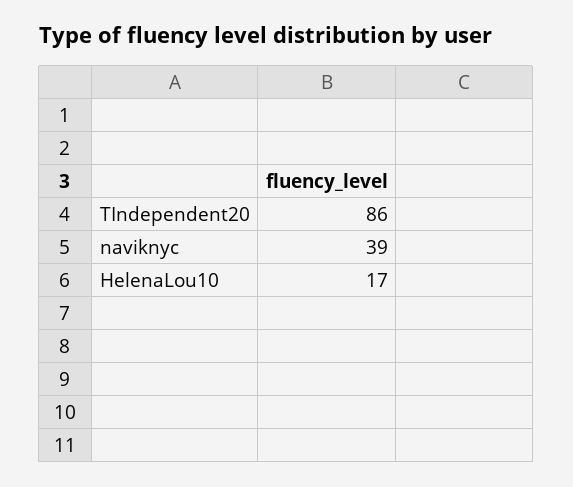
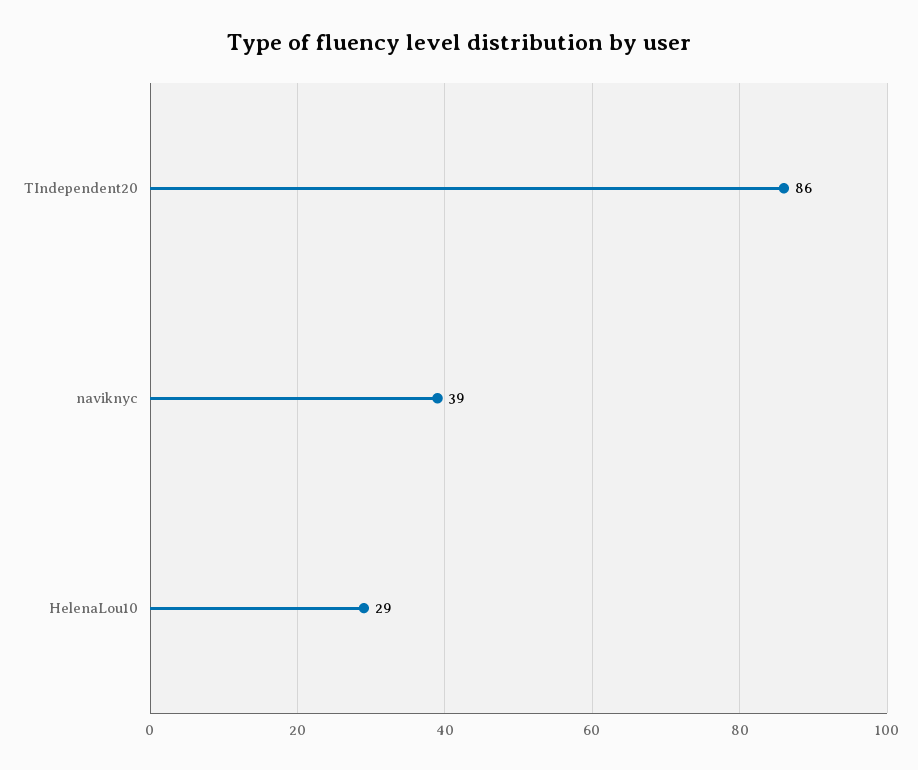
HelenaLou10: 17 -> 29

